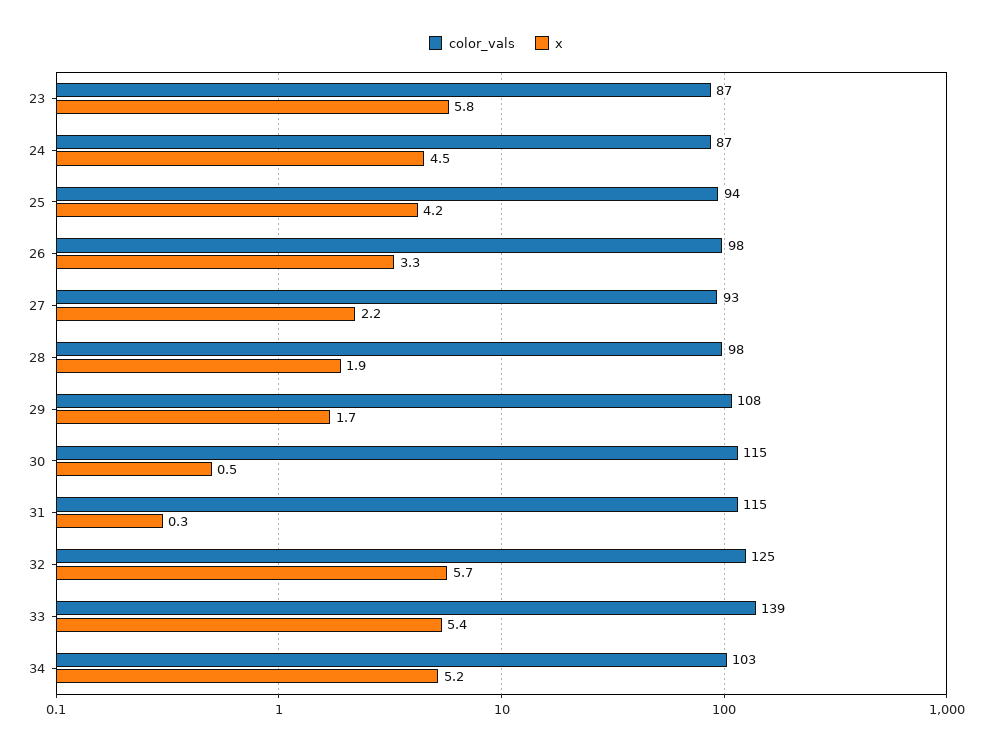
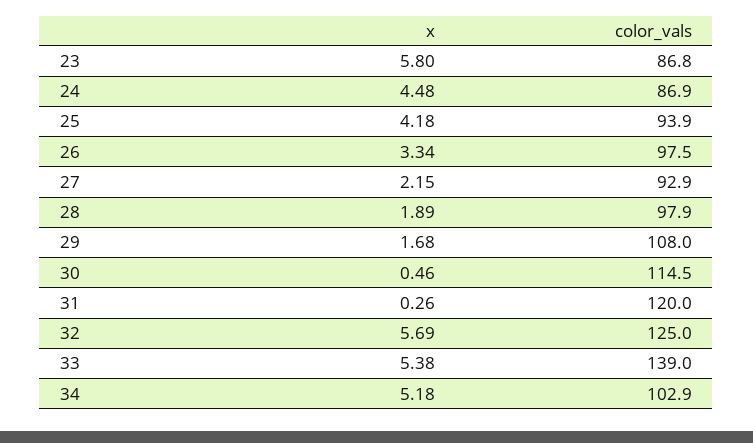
color_vals, 31: 115 -> 120

